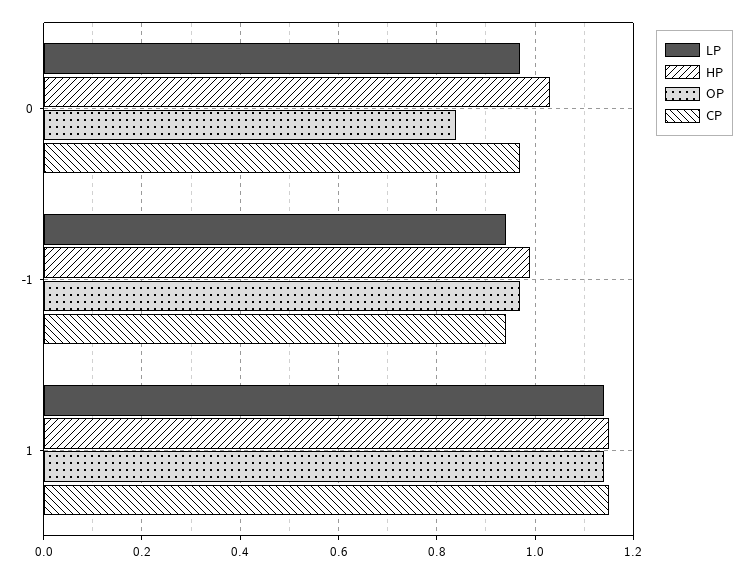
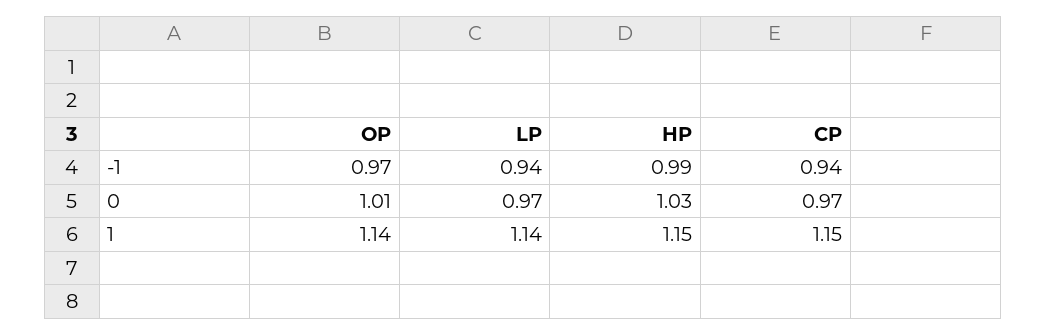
OP, 0: 0.85 -> 1.01

